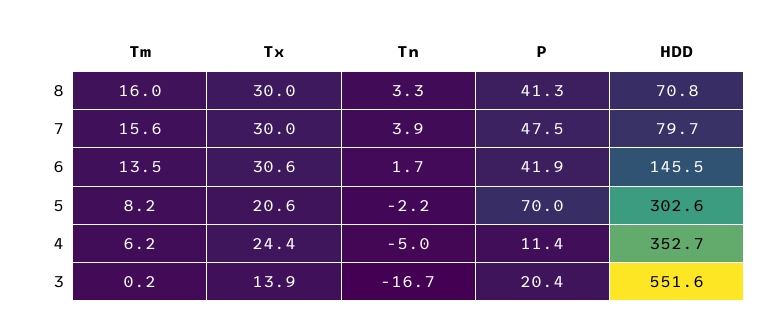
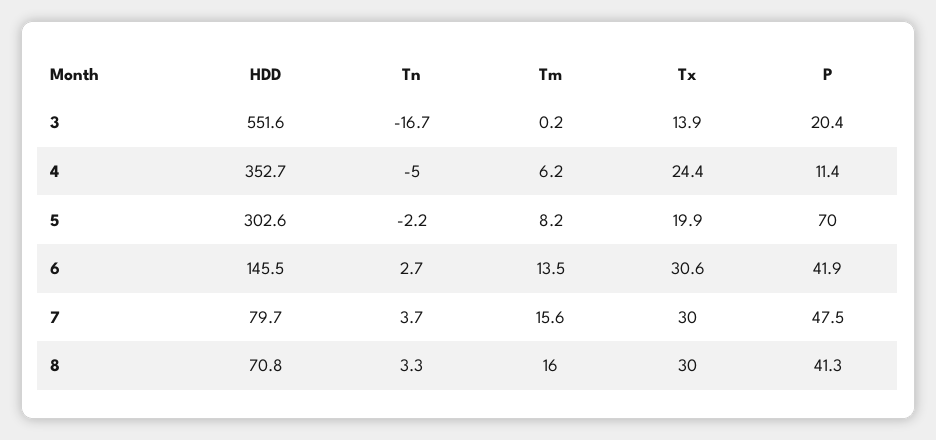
Tn, 7: 3.9 -> 3.7
Tn, 6: 1.7 -> 2.7
Tx, 5: 20.6 -> 19.9

